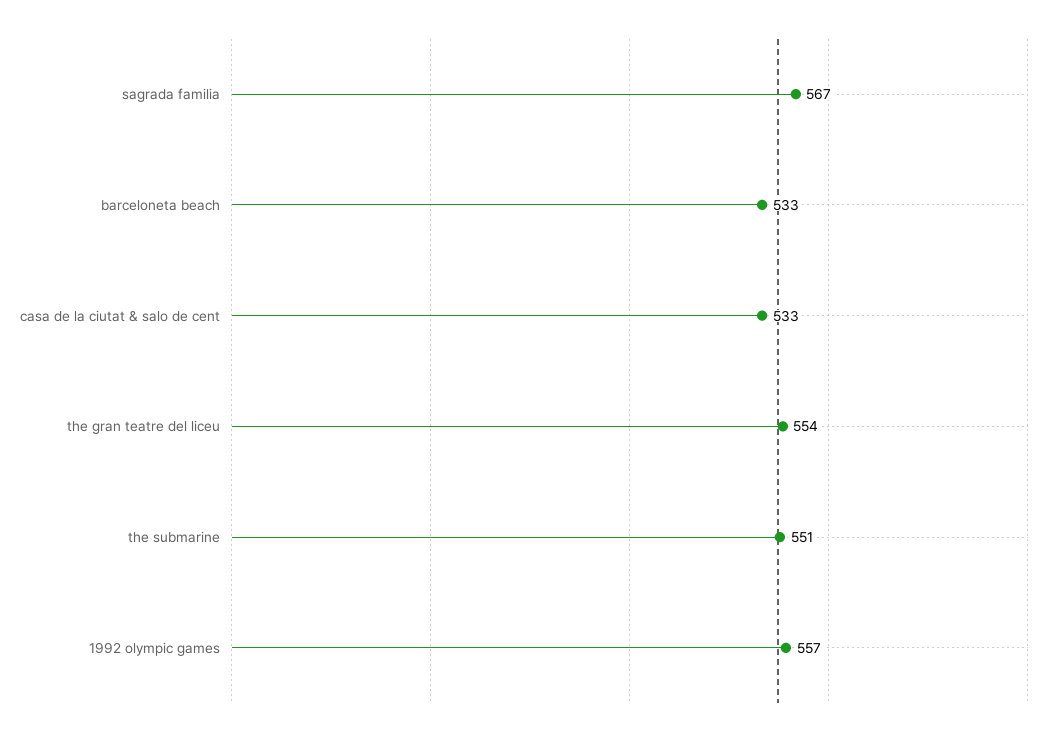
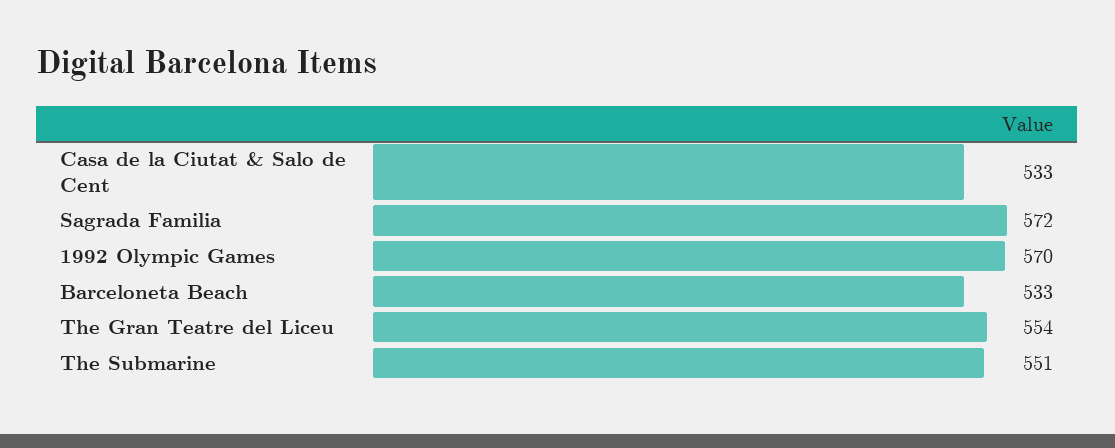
sagrada familia: 567 -> 572
1992 olympic games: 557 -> 570

